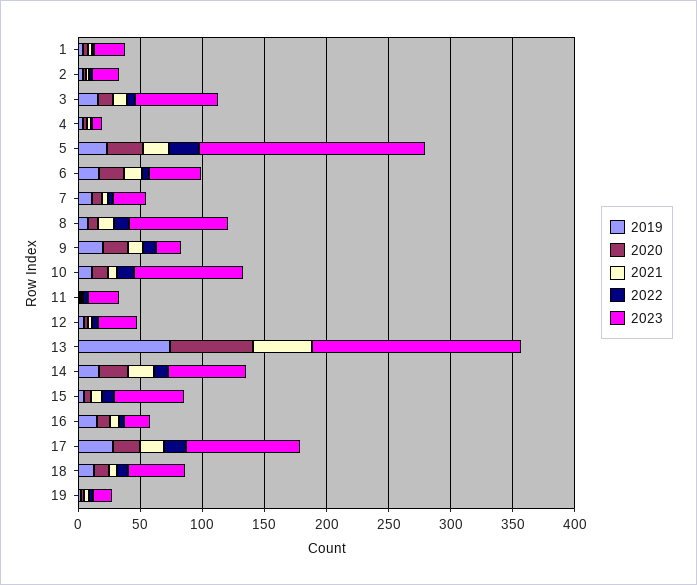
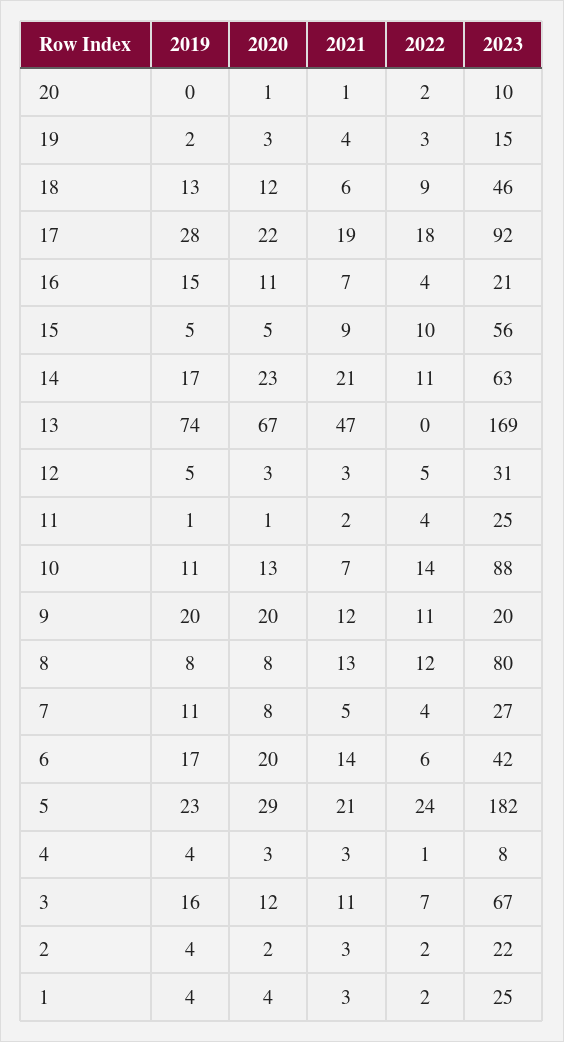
2019, 20: none -> 0
2020, 20: none -> 1
2021, 20: none -> 1
2022, 20: none -> 2
2023, 20: none -> 10

